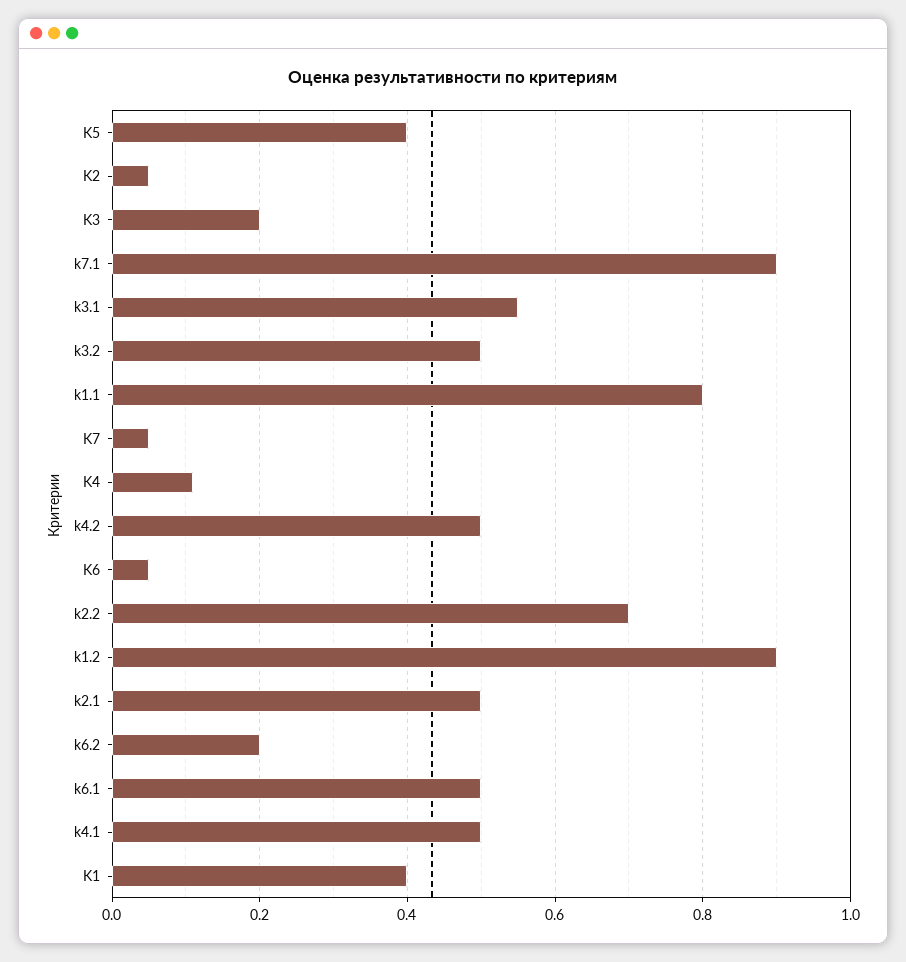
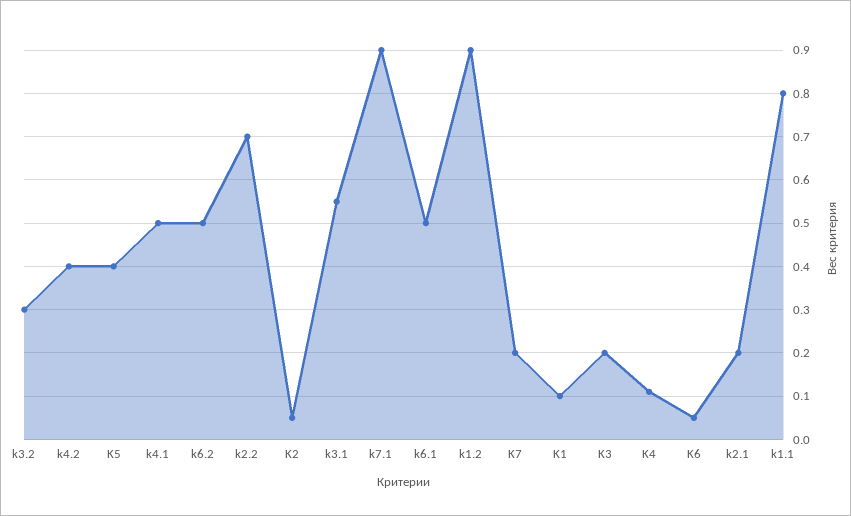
k3.2: 0.5 -> 0.3
K7: 0.05 -> 0.2
k4.2: 0.5 -> 0.4
k2.1: 0.5 -> 0.2
k6.2: 0.2 -> 0.5
K1: 0.4 -> 0.1

